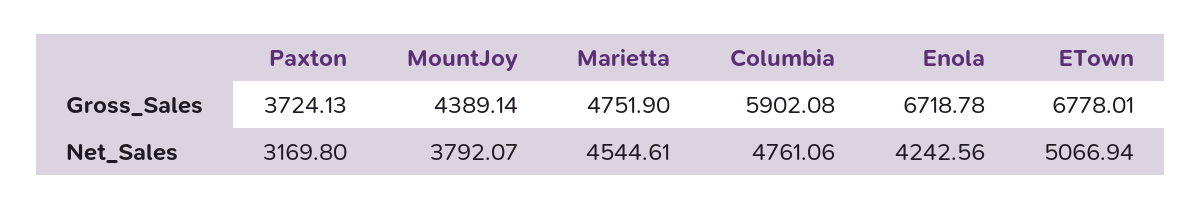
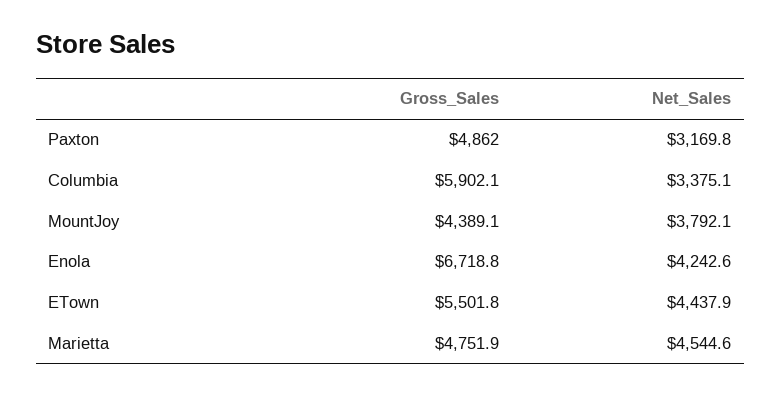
Paxton, Gross_Sales: 3724.13 -> 4862
ETown, Gross_Sales: 6778.01 -> 5501.8
Columbia, Net_Sales: 4761.06 -> 3375.1
ETown, Net_Sales: 5066.94 -> 4437.9

